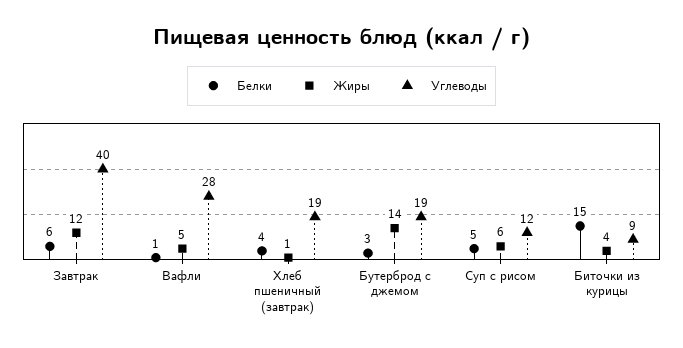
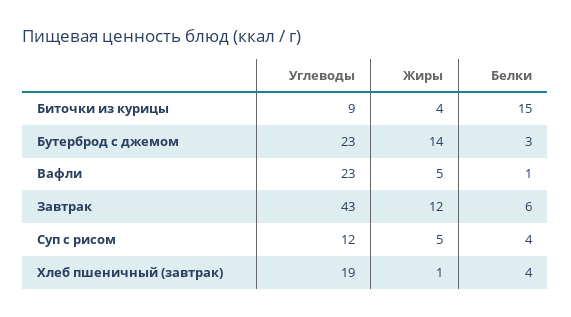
Углеводы, Завтрак: 40 -> 43
Углеводы, Вафли: 28 -> 23
Углеводы, Бутерброд с джемом: 19 -> 23
Белки, Суп с рисом: 5 -> 4
Жиры, Суп с рисом: 6 -> 5

